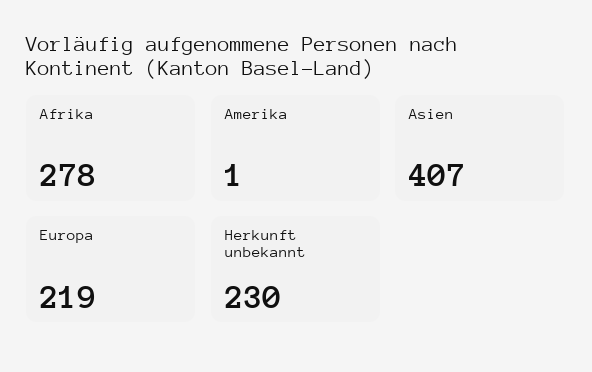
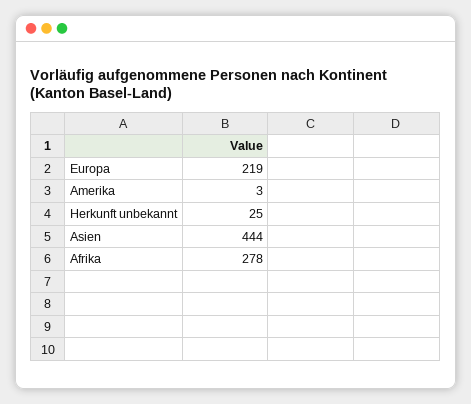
Amerika: 1 -> 3
Asien: 407 -> 444
Herkunft unbekannt: 230 -> 25

